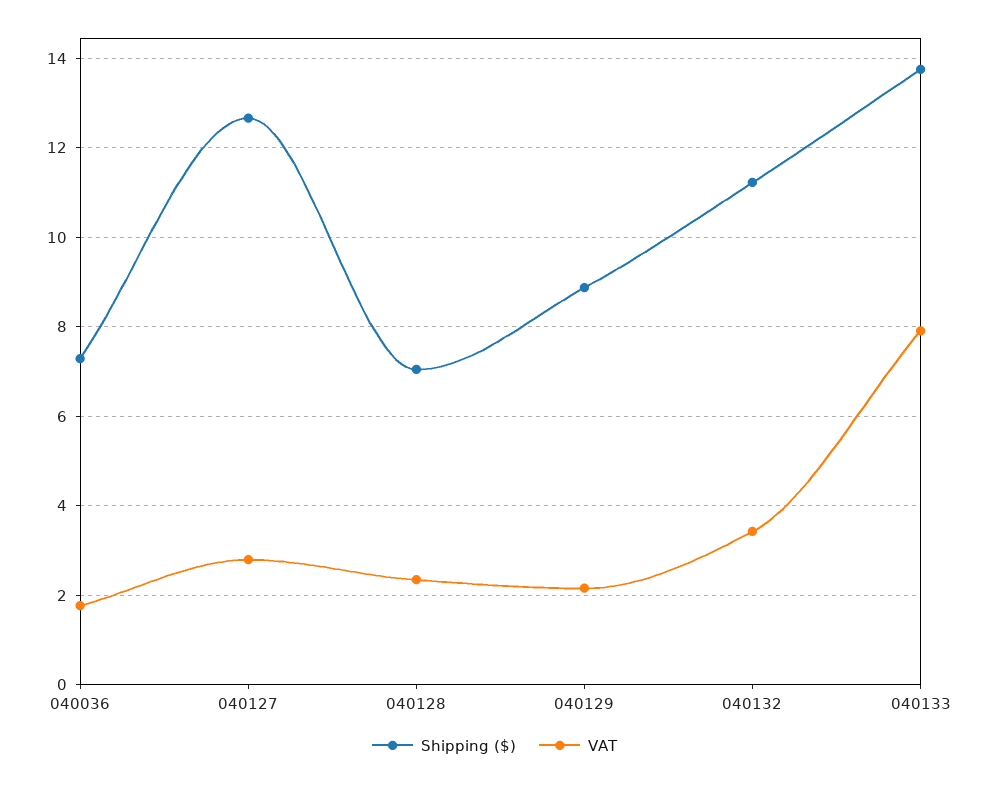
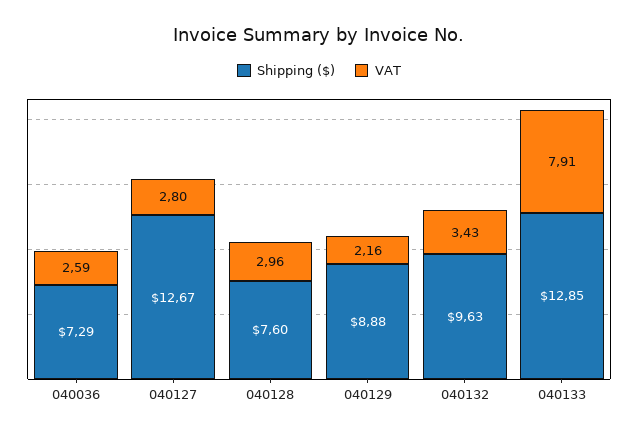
VAT, 040036: 1.8 -> 2.59
Shipping ($), 040128: 7 -> 7.6
VAT, 040128: 2.4 -> 2.96
Shipping ($), 040132: 11.2 -> 9.63
Shipping ($), 040133: 13.8 -> 12.85

